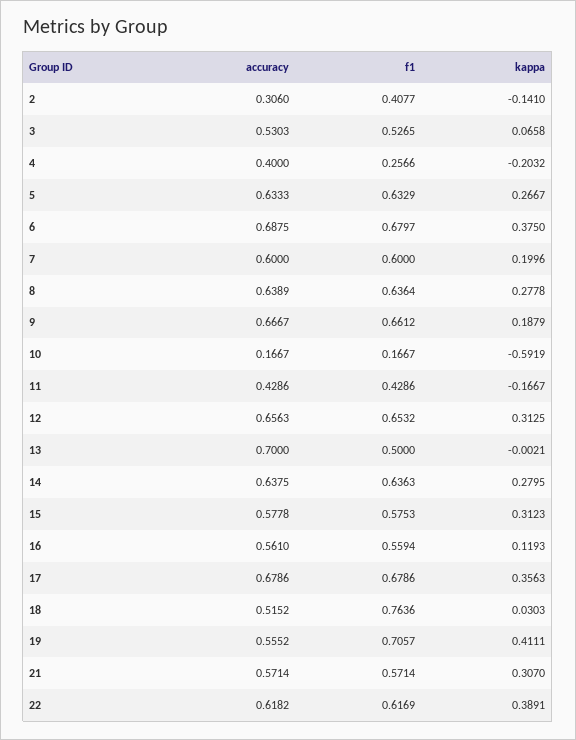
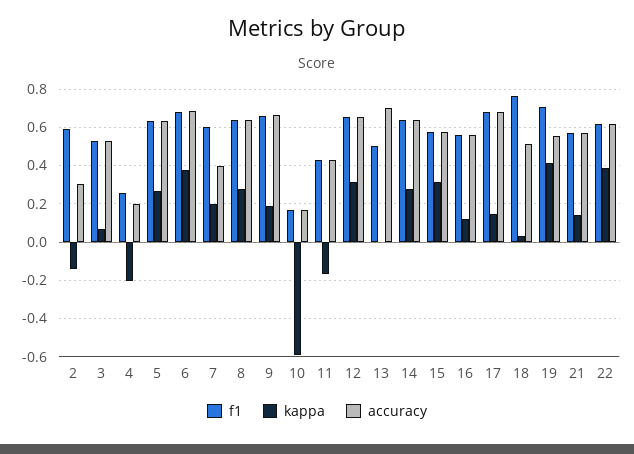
f1, 2: 0.4077 -> 0.6
accuracy, 4: 0.4 -> 0.2
accuracy, 7: 0.6 -> 0.4
kappa, 17: 0.3563 -> 0.15
kappa, 21: 0.307 -> 0.15

